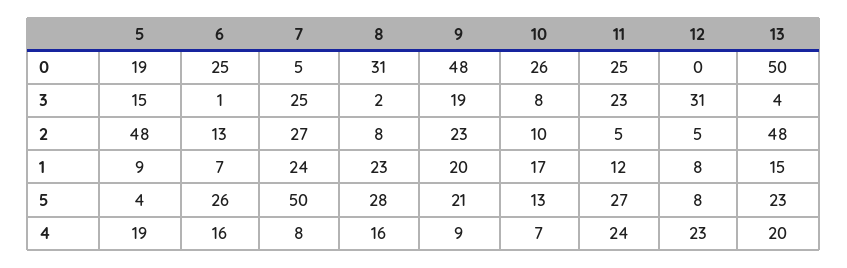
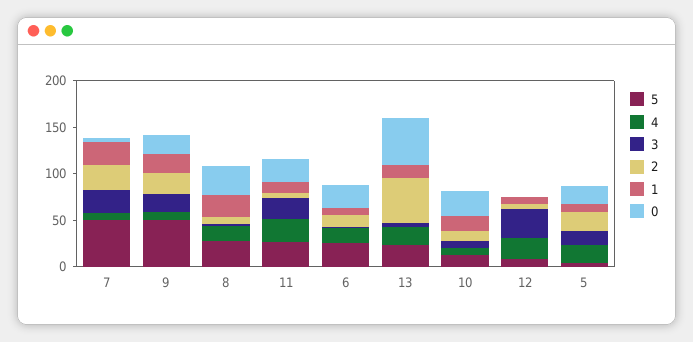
0, 9: 48 -> 20
2, 5: 48 -> 20
5, 9: 21 -> 50

